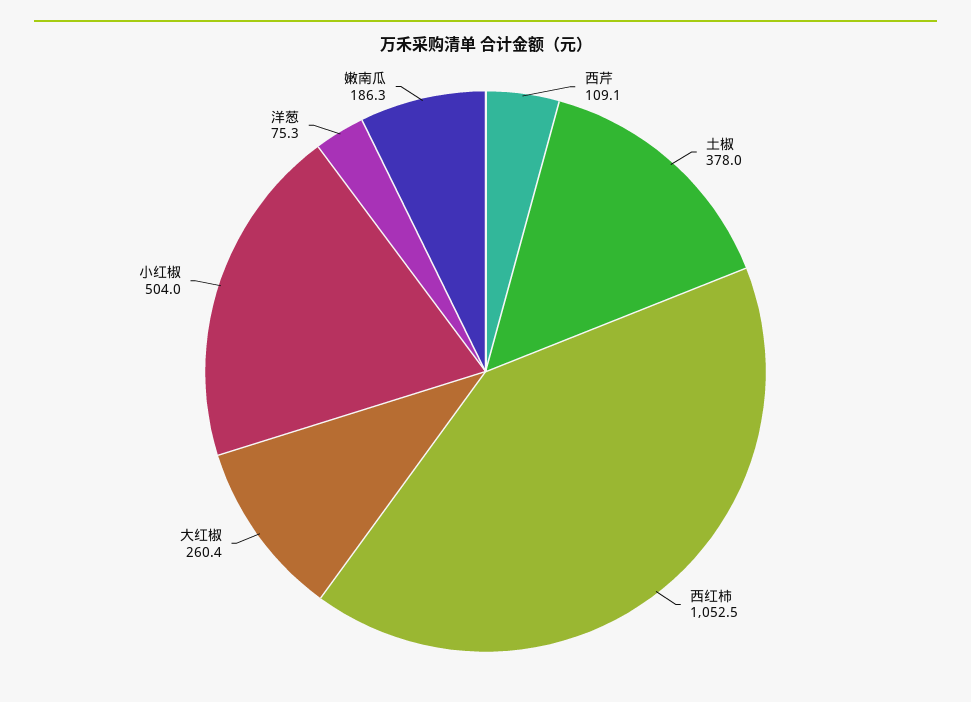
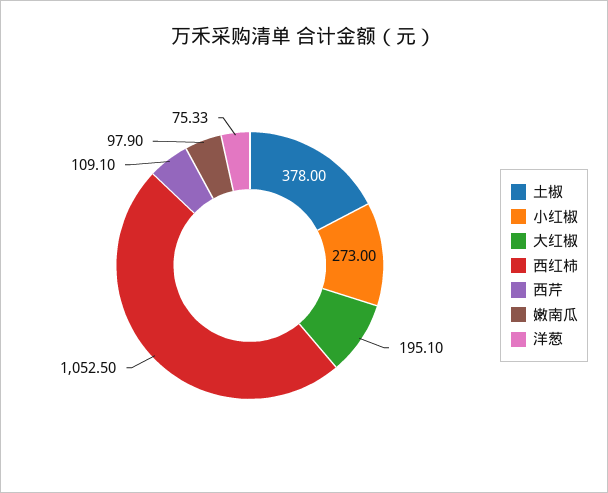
大红椒: 260.4 -> 195.1
小红椒: 504 -> 273
嫩南瓜: 186.3 -> 97.9

